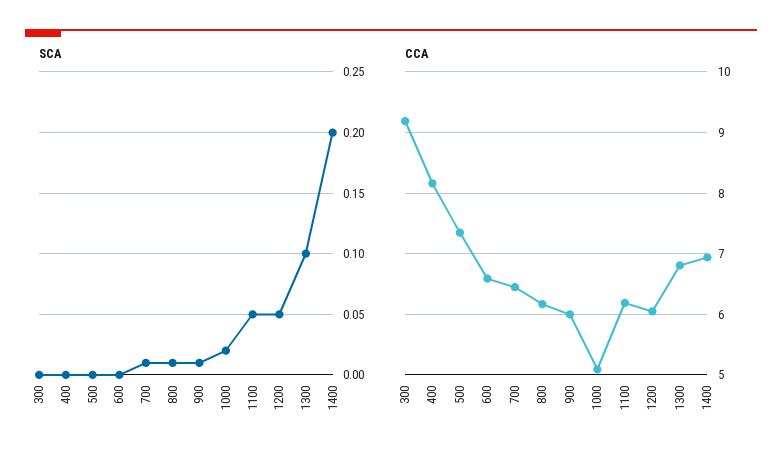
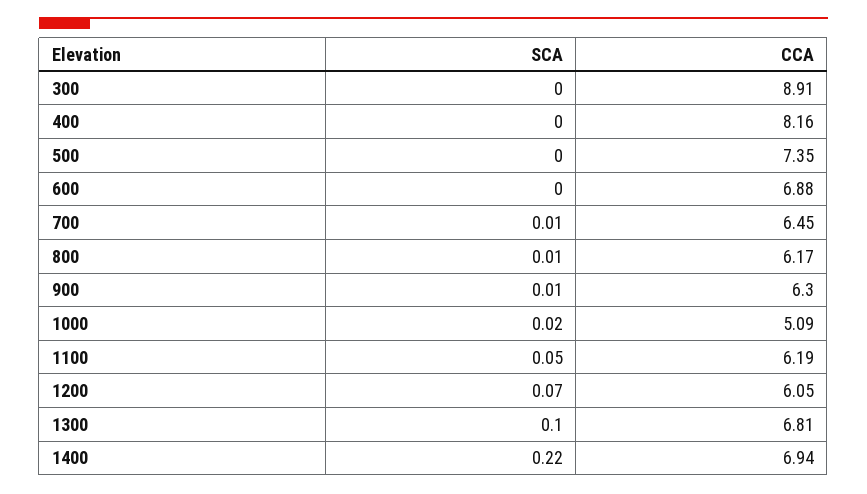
SCA, 1200: 0.05 -> 0.07
SCA, 1400: 0.2 -> 0.22
CCA, 300: 9.2 -> 8.91
CCA, 600: 6.6 -> 6.88
CCA, 900: 6 -> 6.3

